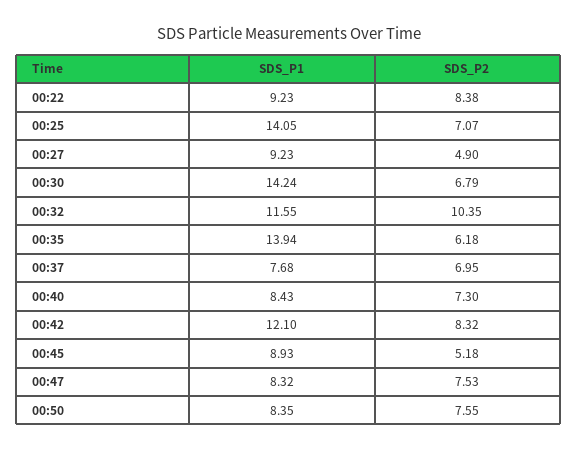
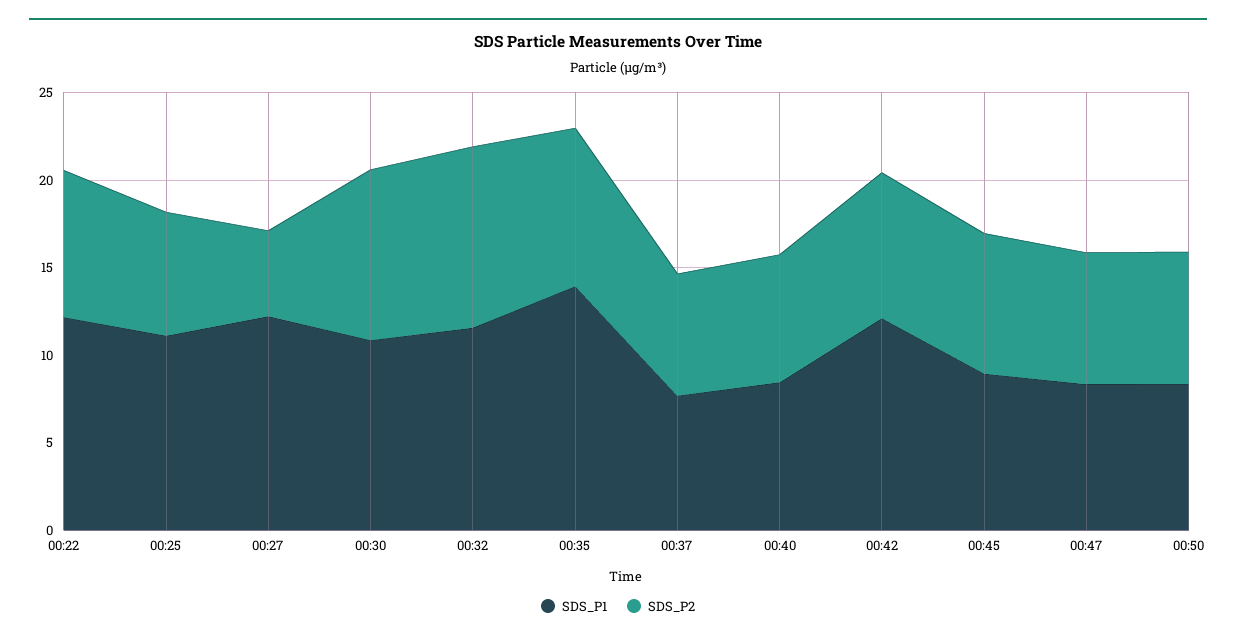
SDS_P1, 00:22: 9.23 -> 12
SDS_P1, 00:25: 14.05 -> 11
SDS_P1, 00:27: 9.23 -> 12
SDS_P1, 00:30: 14.24 -> 11
SDS_P2, 00:30: 6.79 -> 10
SDS_P2, 00:35: 6.18 -> 9
SDS_P2, 00:45: 5.18 -> 8

